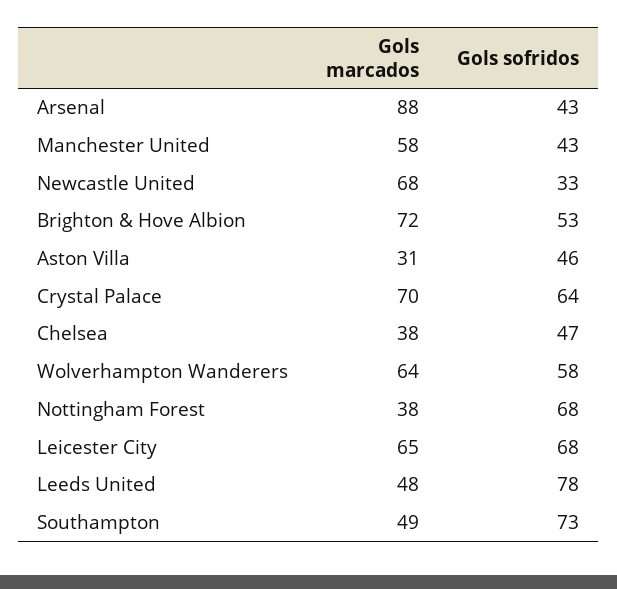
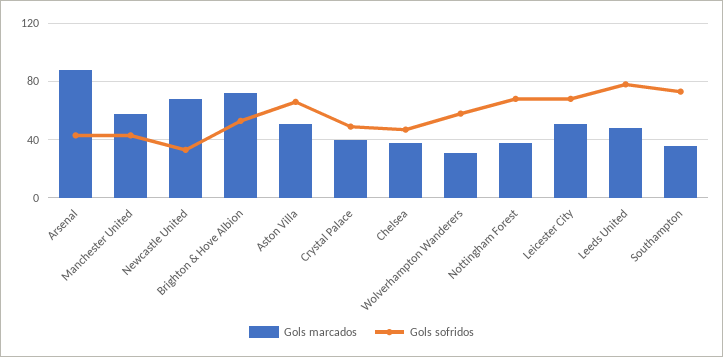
Gols marcados, Aston Villa: 31 -> 50
Gols sofridos, Aston Villa: 46 -> 65
Gols marcados, Crystal Palace: 70 -> 40
Gols sofridos, Crystal Palace: 64 -> 50
Gols marcados, Wolverhampton Wanderers: 64 -> 30
Gols marcados, Leicester City: 65 -> 50
Gols marcados, Southampton: 49 -> 35

